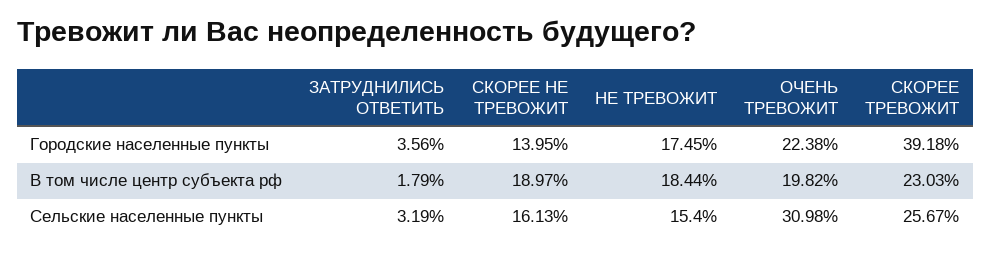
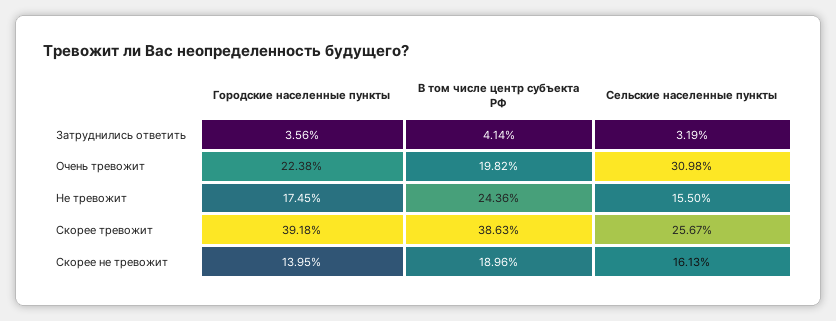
ЗАТРУДНИЛИСЬ ОТВЕТИТЬ, В том числе центр субъекта рф: 1.79 -> 4.14
СКОРЕЕ НЕ ТРЕВОЖИТ, В том числе центр субъекта рф: 18.97 -> 18.96
НЕ ТРЕВОЖИТ, В том числе центр субъекта рф: 18.44 -> 24.36
СКОРЕЕ ТРЕВОЖИТ, В том числе центр субъекта рф: 23.03 -> 38.63
НЕ ТРЕВОЖИТ, Сельские населенные пункты: 15.4 -> 15.5

